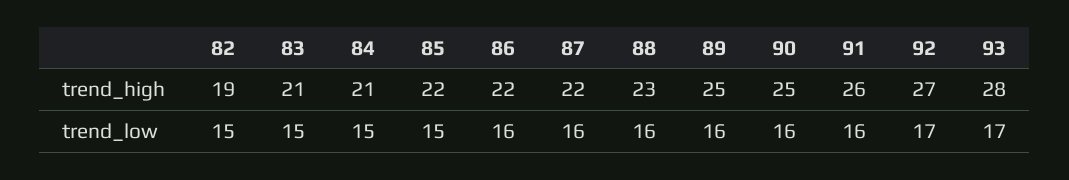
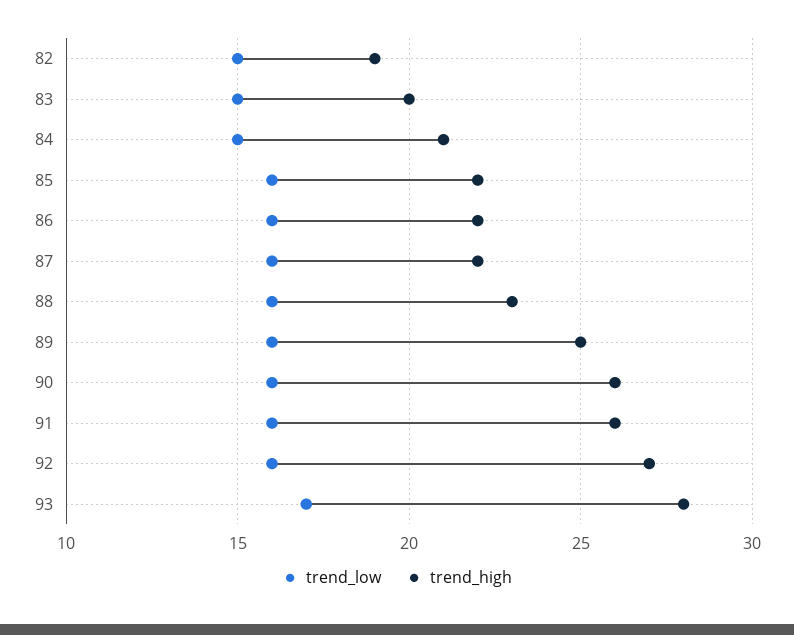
trend_high, 83: 21 -> 20
trend_high, 90: 25 -> 26
trend_low, 85: 15 -> 16
trend_low, 92: 17 -> 16

